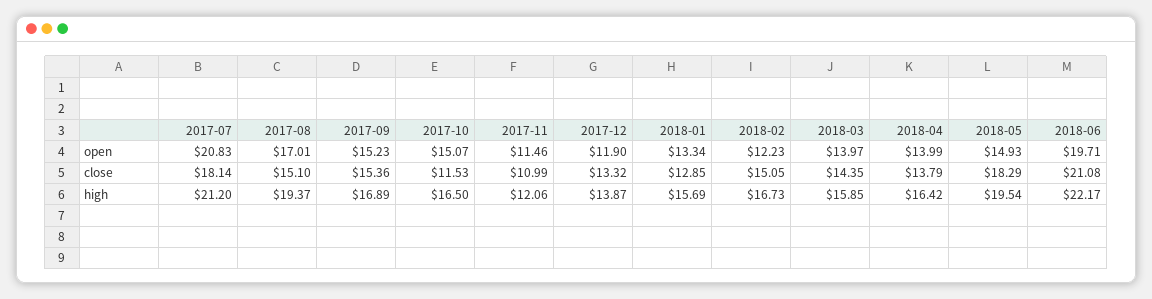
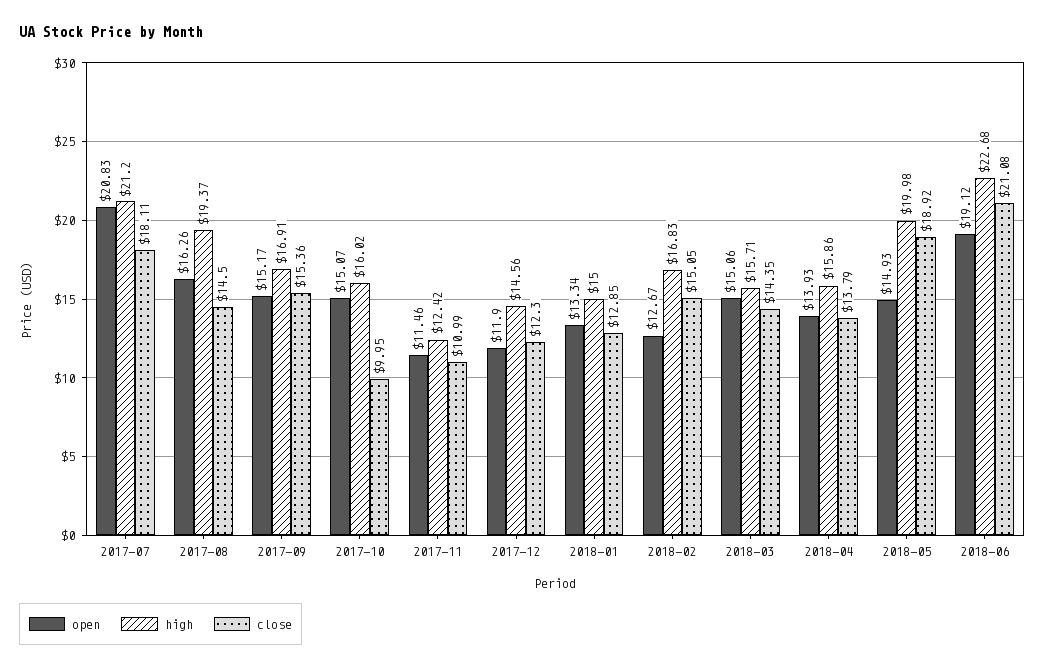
open, 2017-08: 17.01 -> 16.26
open, 2017-09: 15.23 -> 15.17
open, 2018-02: 12.23 -> 12.67
open, 2018-03: 13.97 -> 15.06
open, 2018-04: 13.99 -> 13.93
open, 2018-06: 19.71 -> 19.12
close, 2017-07: 18.14 -> 18.11
close, 2017-08: 15.1 -> 14.5
close, 2017-10: 11.53 -> 9.95
close, 2017-12: 13.32 -> 12.3
close, 2018-05: 18.29 -> 18.92
high, 2017-09: 16.89 -> 16.91
high, 2017-10: 16.5 -> 16.02
high, 2017-11: 12.06 -> 12.42
high, 2017-12: 13.87 -> 14.56
high, 2018-01: 15.69 -> 15
high, 2018-02: 16.73 -> 16.83
high, 2018-03: 15.85 -> 15.71
high, 2018-04: 16.42 -> 15.86
high, 2018-05: 19.54 -> 19.98
high, 2018-06: 22.17 -> 22.68

